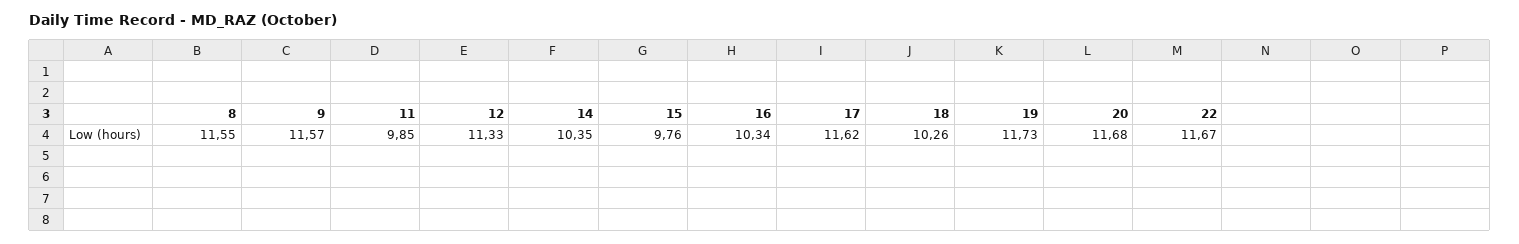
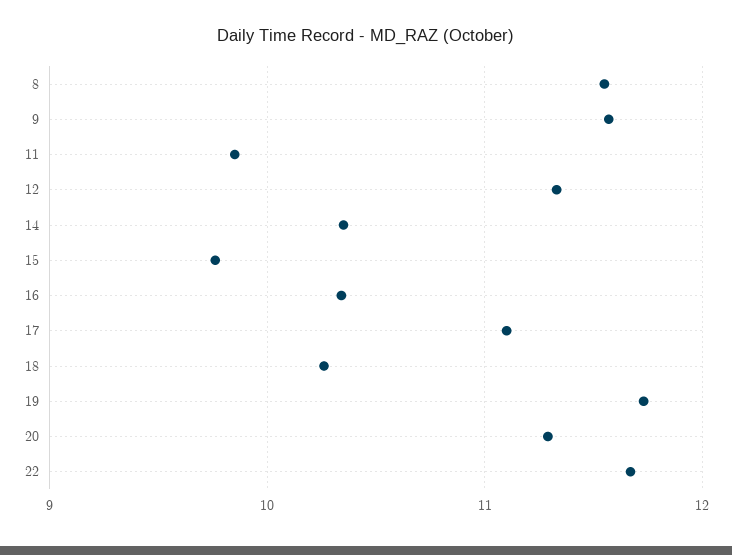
17: 11.62 -> 11.1
20: 11.68 -> 11.3

